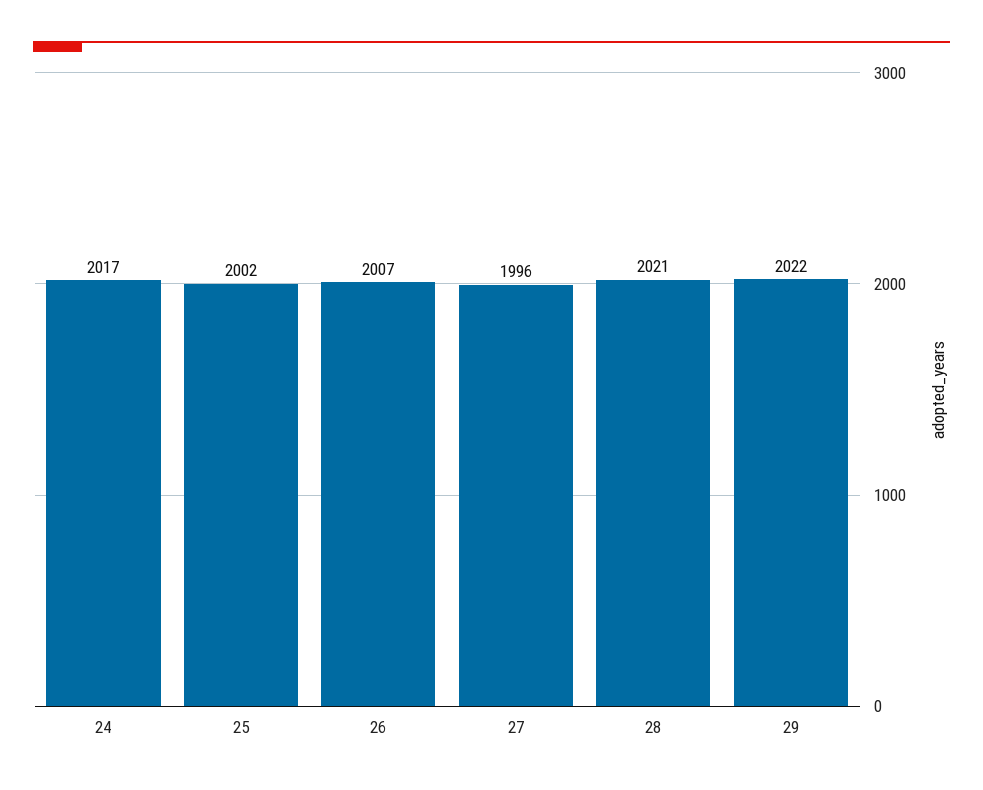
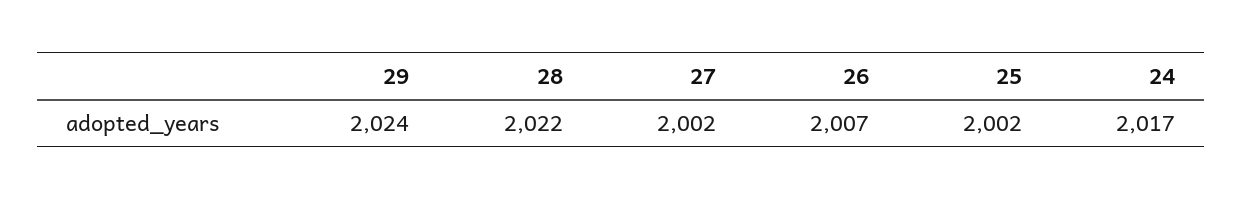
27: 1996 -> 2002
28: 2021 -> 2022
29: 2022 -> 2024

